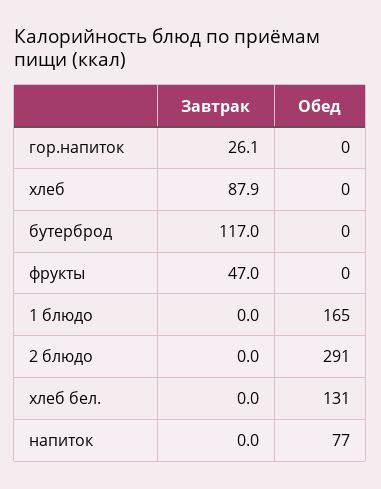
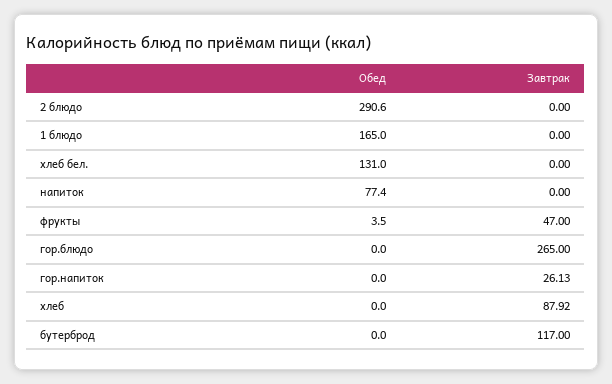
Обед, фрукты: 0 -> 3.5
Обед, гор.блюдо: none -> 0
Завтрак, гор.блюдо: none -> 265

